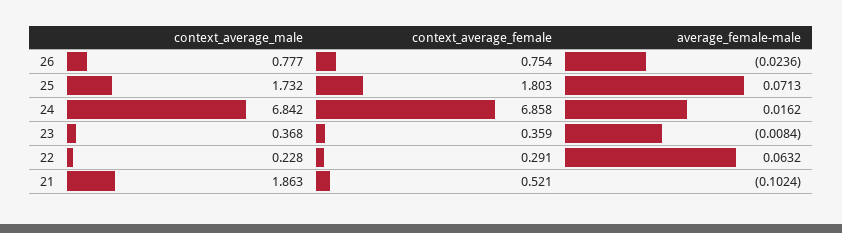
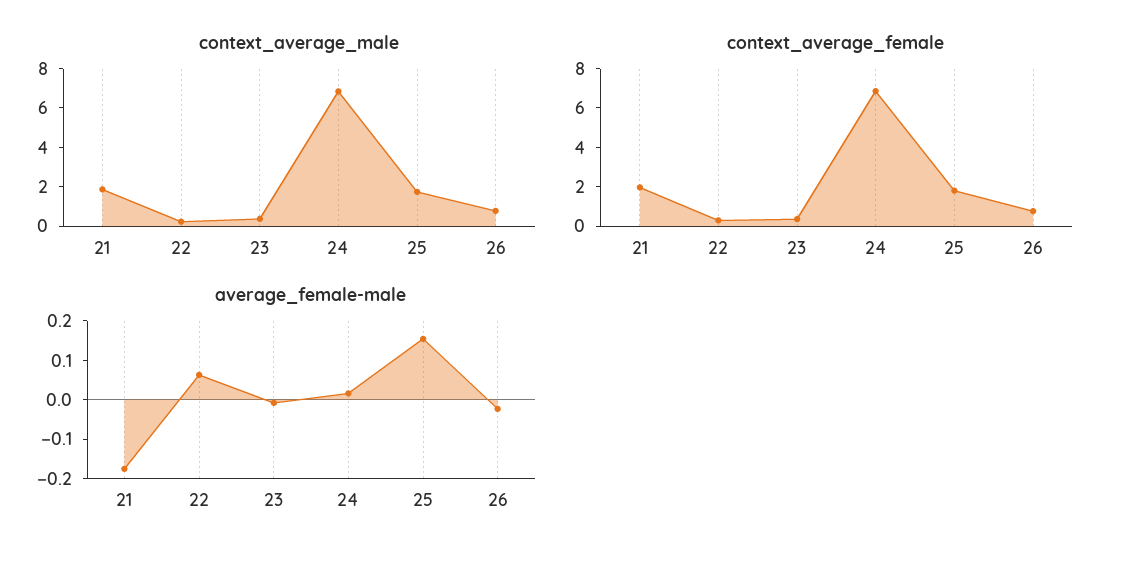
average_female-male, 25: 0.0713 -> 0.15
context_average_female, 21: 0.521 -> 2
average_female-male, 21: -0.1024 -> -0.175

